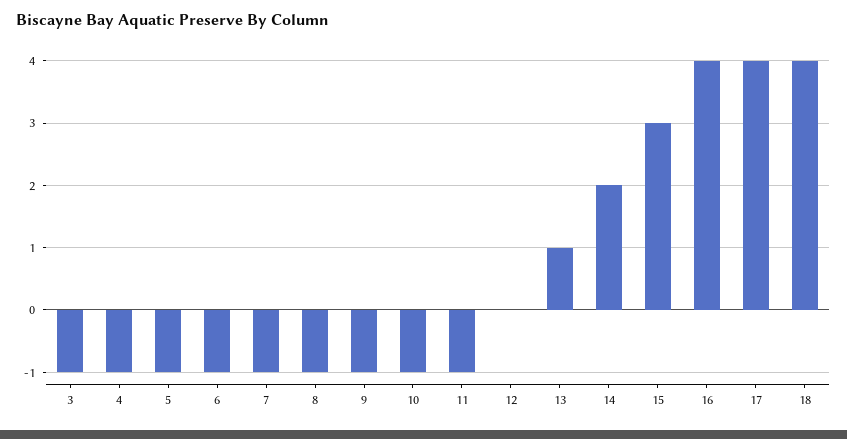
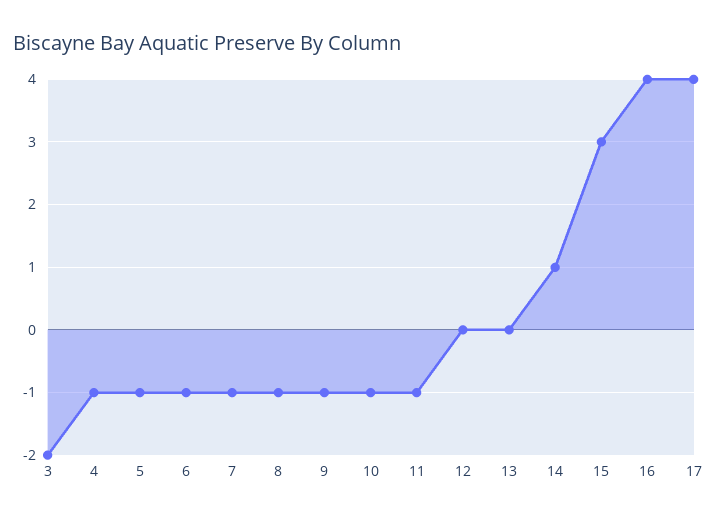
3: -1 -> -2
13: 1 -> 0
14: 2 -> 1
18: 4 -> none

